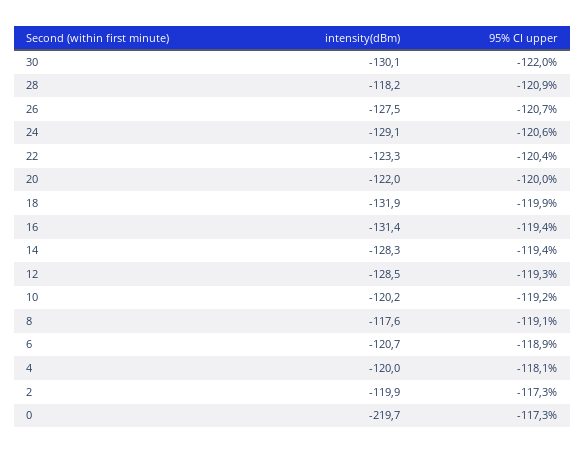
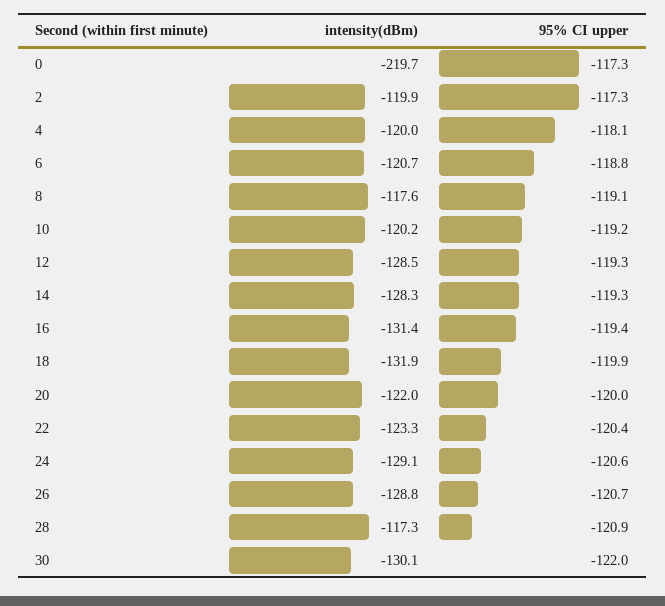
intensity(dBm), 28: -118.2 -> -117.3
intensity(dBm), 26: -127.5 -> -128.8
95% CI upper, 14: -119.4 -> -119.3
95% CI upper, 6: -118.9 -> -118.8

